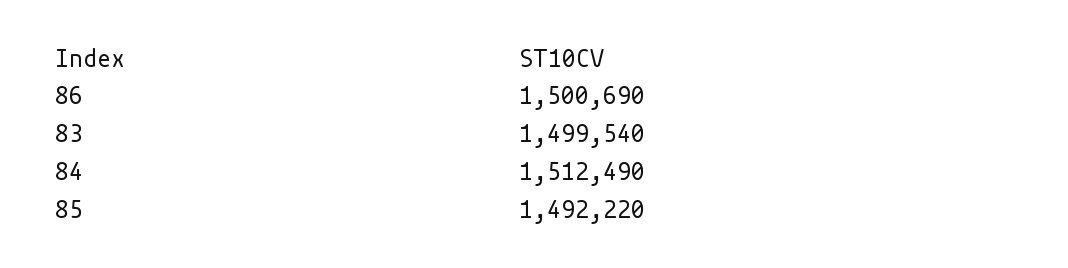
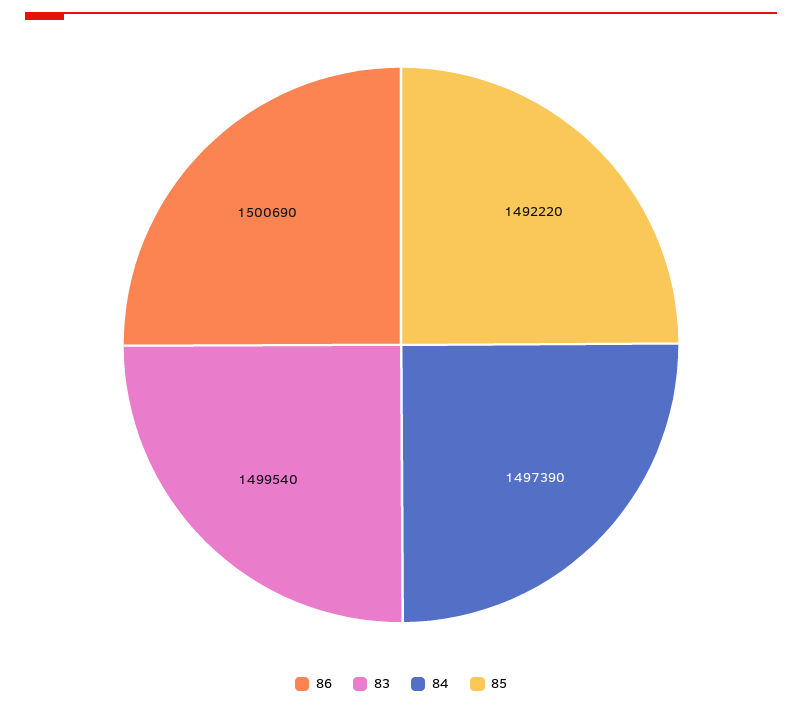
84: 1512490 -> 1497390

